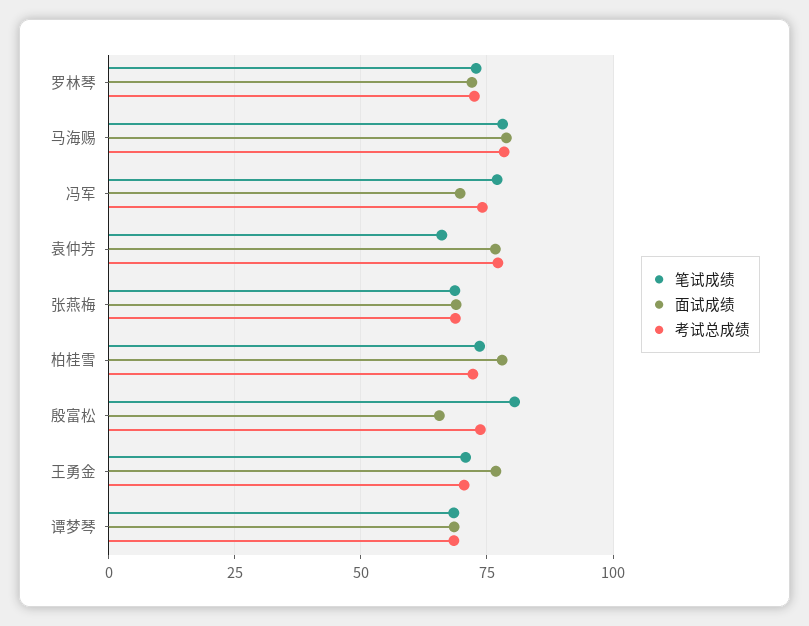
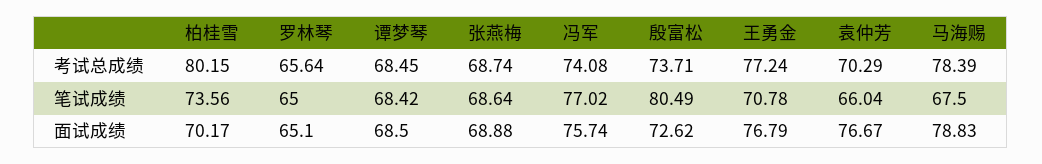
笔试成绩, 罗林琴: 72.5 -> 65
面试成绩, 罗林琴: 72.5 -> 65.1
考试总成绩, 罗林琴: 72.5 -> 65.64
笔试成绩, 马海赐: 77.5 -> 67.5
面试成绩, 冯军: 70 -> 75.74
考试总成绩, 袁仲芳: 77.5 -> 70.29
面试成绩, 柏桂雪: 77.5 -> 70.17
考试总成绩, 柏桂雪: 72.5 -> 80.15
面试成绩, 殷富松: 65 -> 72.62
考试总成绩, 王勇金: 70 -> 77.24

